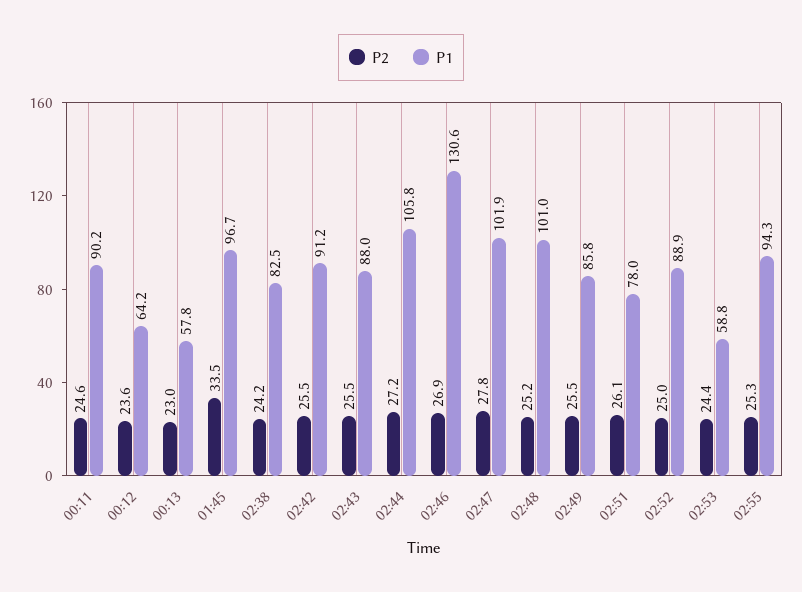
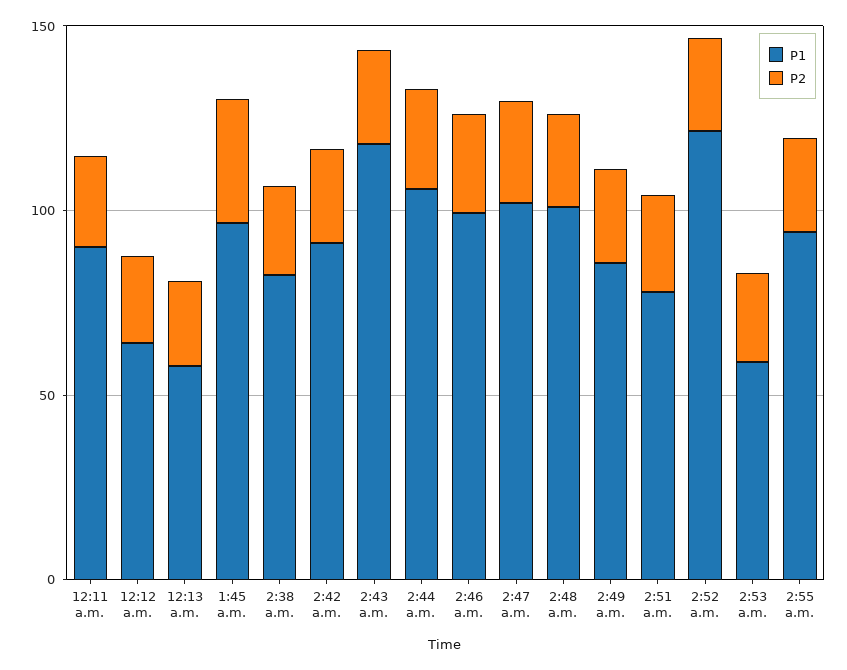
P1, 02:43: 88 -> 120
P1, 02:46: 130.6 -> 100
P1, 02:52: 88.9 -> 120

